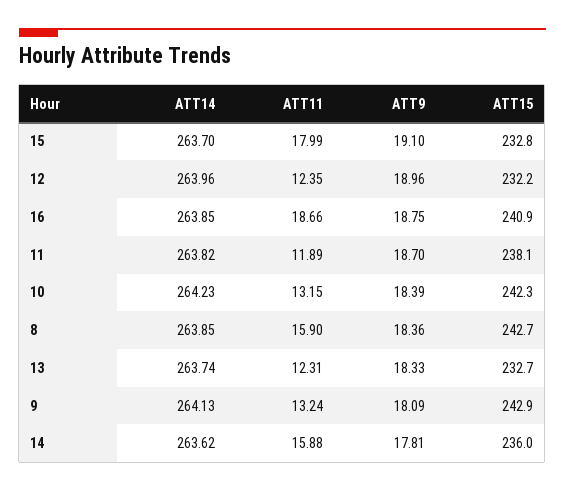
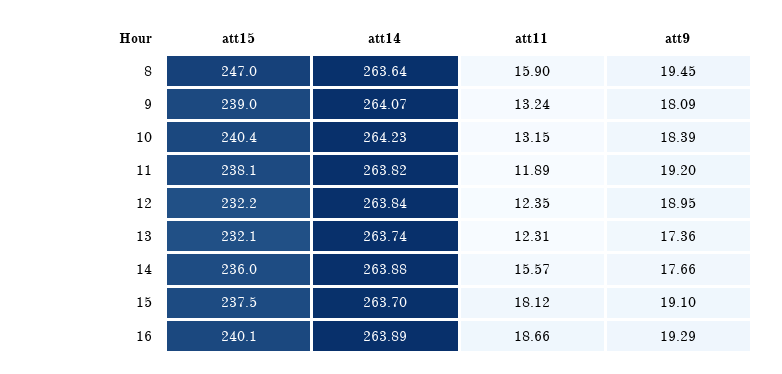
ATT11, 15: 17.99 -> 18.12
ATT15, 15: 232.8 -> 237.5
ATT14, 12: 263.96 -> 263.84
ATT9, 12: 18.96 -> 18.95
ATT14, 16: 263.85 -> 263.89
ATT9, 16: 18.75 -> 19.29
ATT15, 16: 240.9 -> 240.1
ATT9, 11: 18.7 -> 19.2
ATT15, 10: 242.3 -> 240.4
ATT14, 8: 263.85 -> 263.64
ATT9, 8: 18.36 -> 19.45
ATT15, 8: 242.7 -> 247
ATT9, 13: 18.33 -> 17.36
ATT15, 13: 232.7 -> 232.1
ATT14, 9: 264.13 -> 264.07
ATT15, 9: 242.9 -> 239
ATT14, 14: 263.62 -> 263.88
ATT11, 14: 15.88 -> 15.57
ATT9, 14: 17.81 -> 17.66

